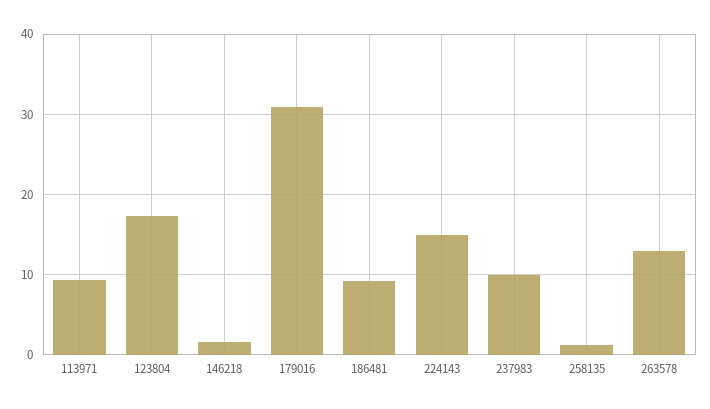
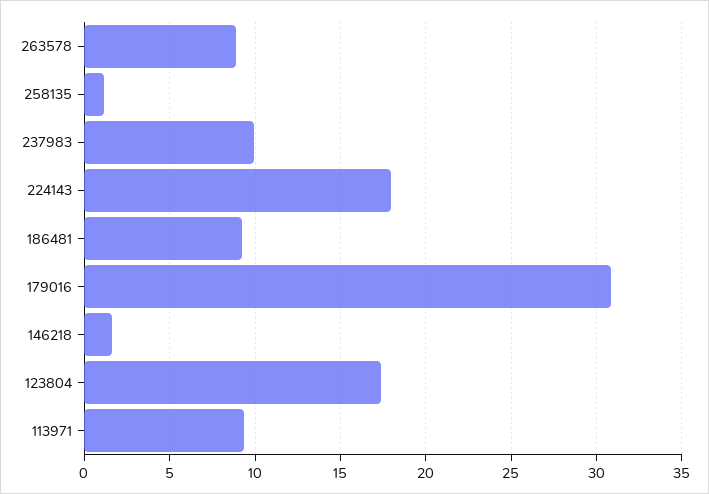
224143: 15 -> 18
263578: 13 -> 9

